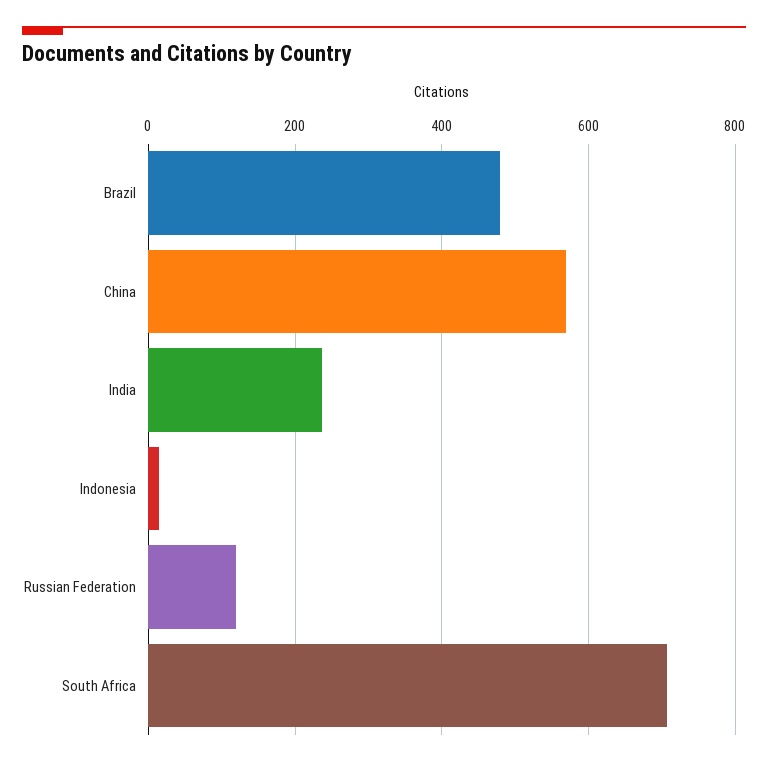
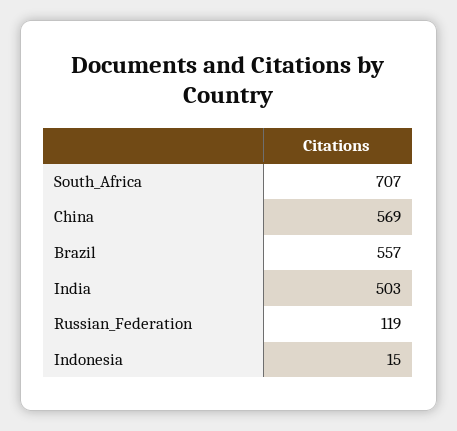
Brazil: 480 -> 557
India: 240 -> 503

